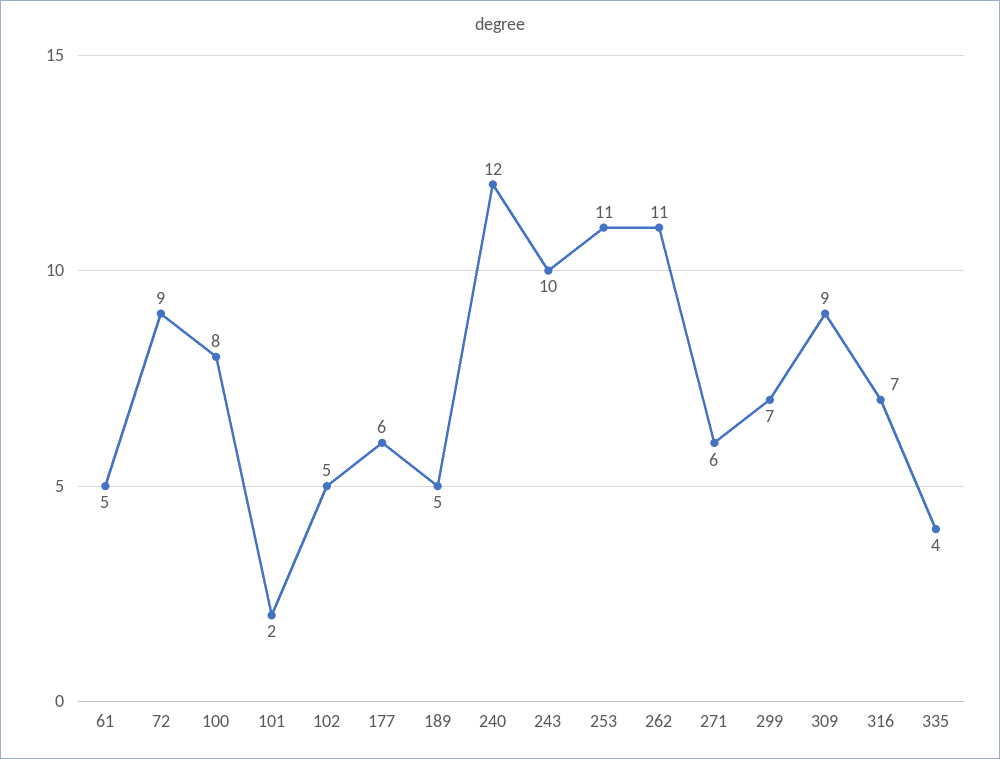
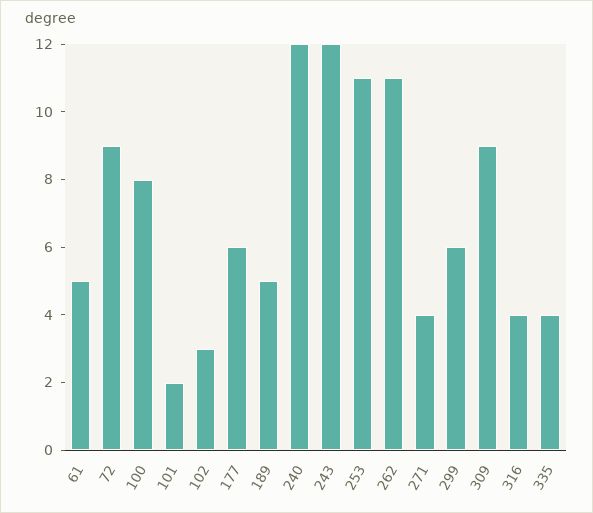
102: 5 -> 3
243: 10 -> 12
271: 6 -> 4
299: 7 -> 6
316: 7 -> 4

